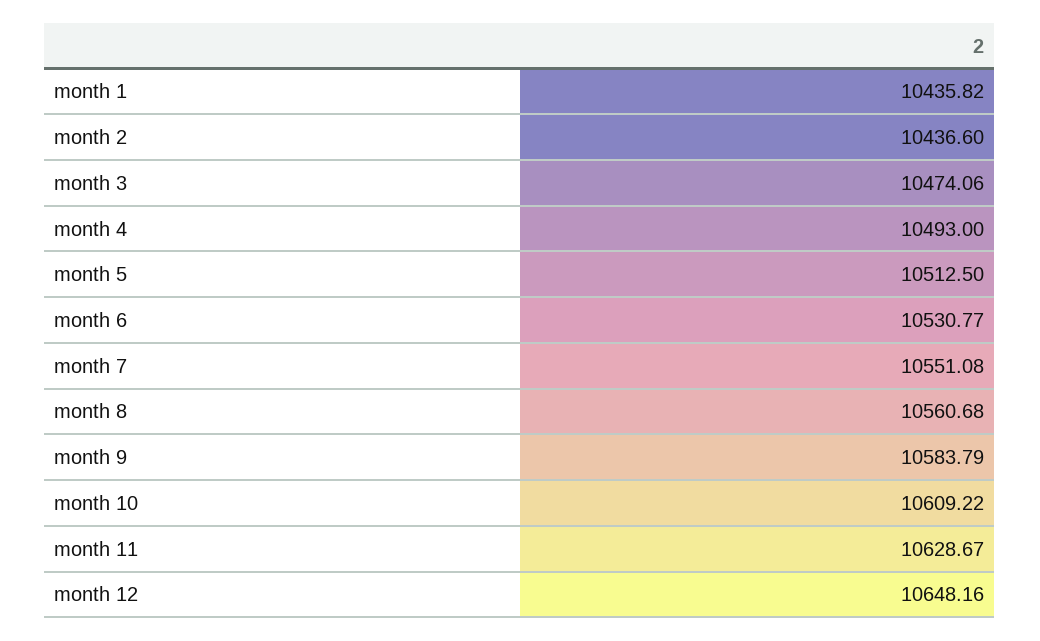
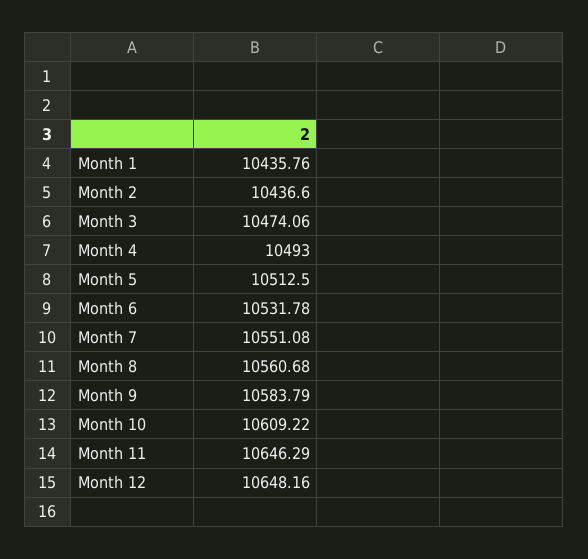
month 1: 10435.82 -> 10435.76
month 6: 10530.77 -> 10531.78
month 11: 10628.67 -> 10646.29

